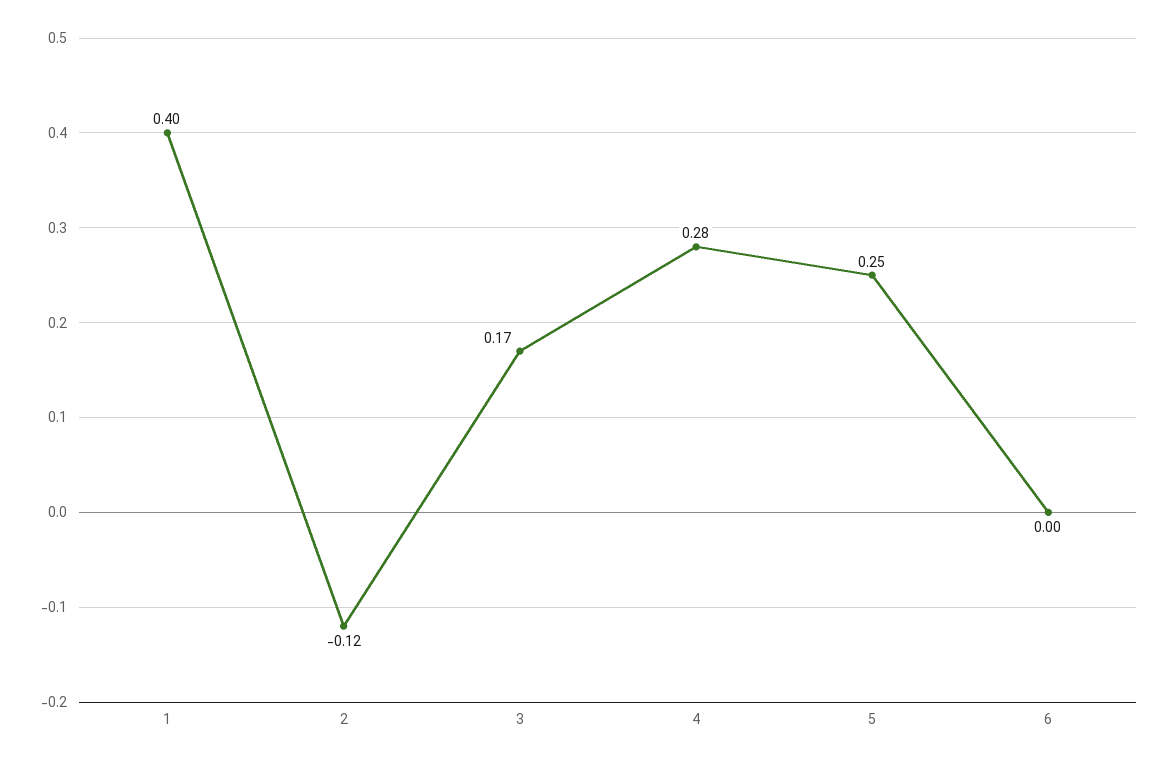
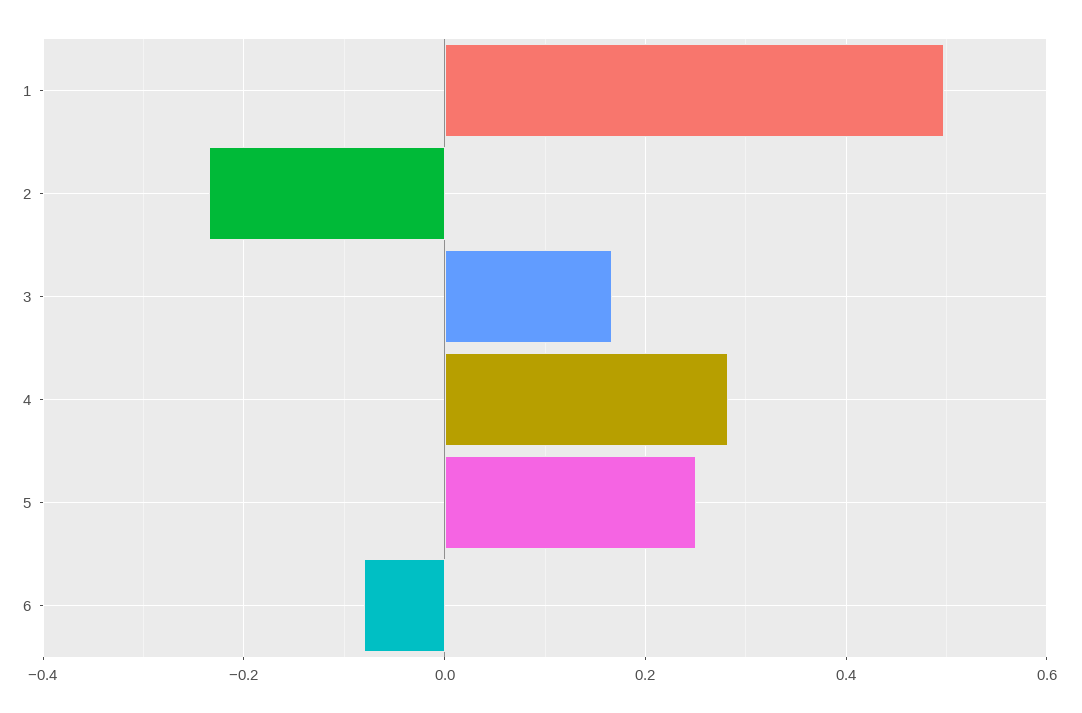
1: 0.4 -> 0.5
2: -0.12 -> -0.24
6: 0 -> -0.08

